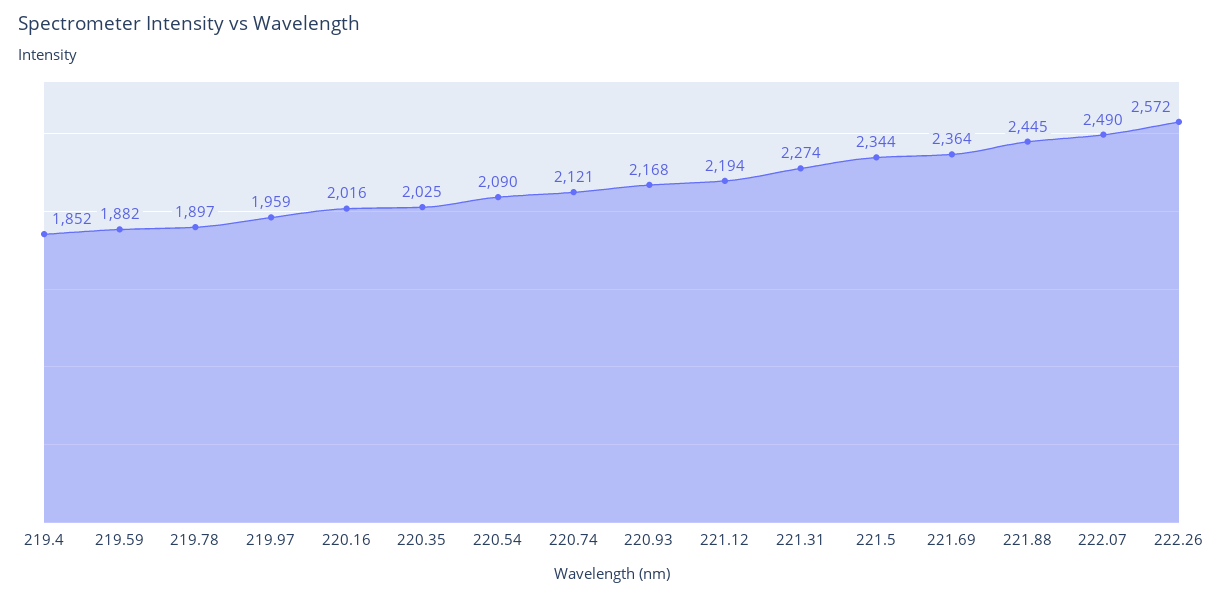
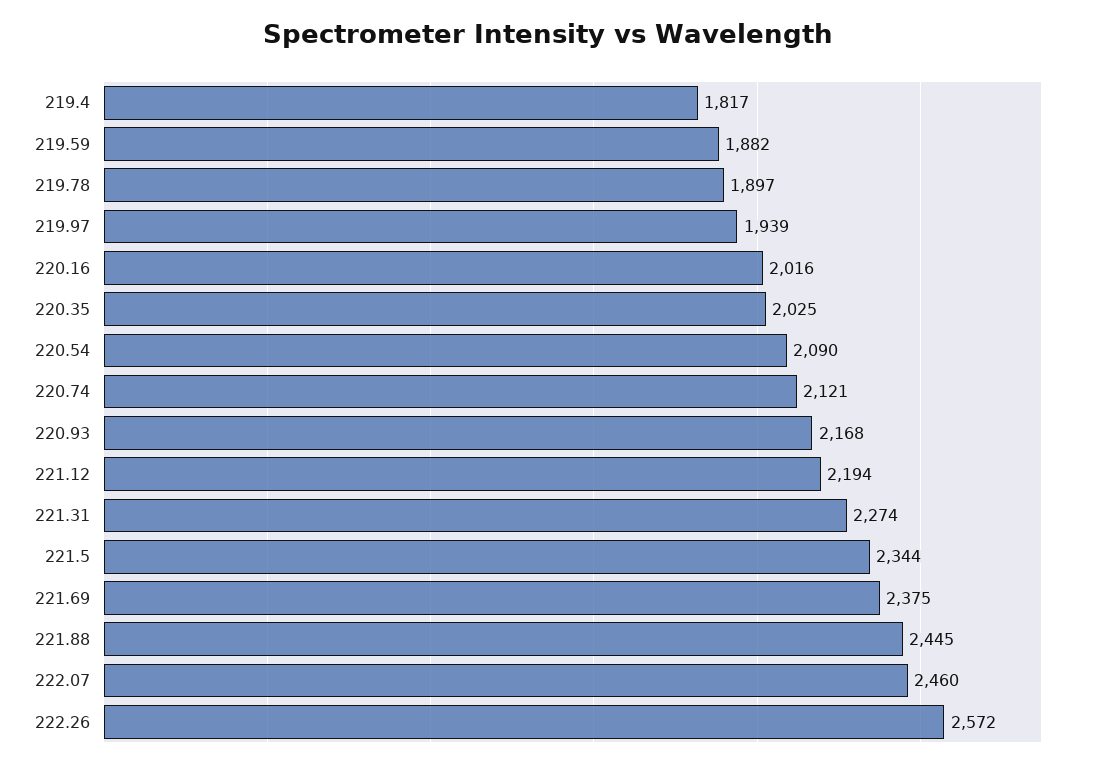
219.4: 1852 -> 1817
219.97: 1959 -> 1939
221.69: 2364 -> 2375
222.07: 2490 -> 2460

